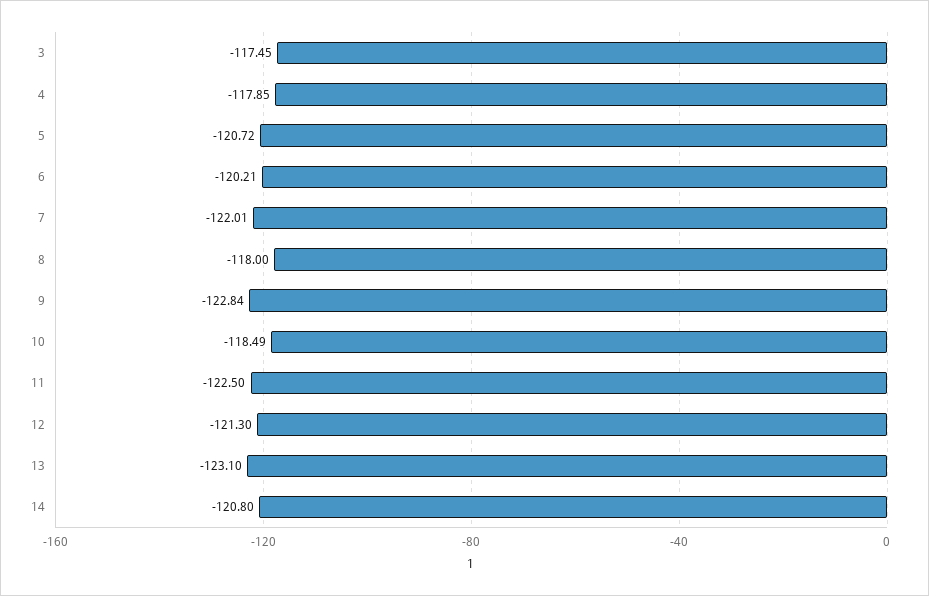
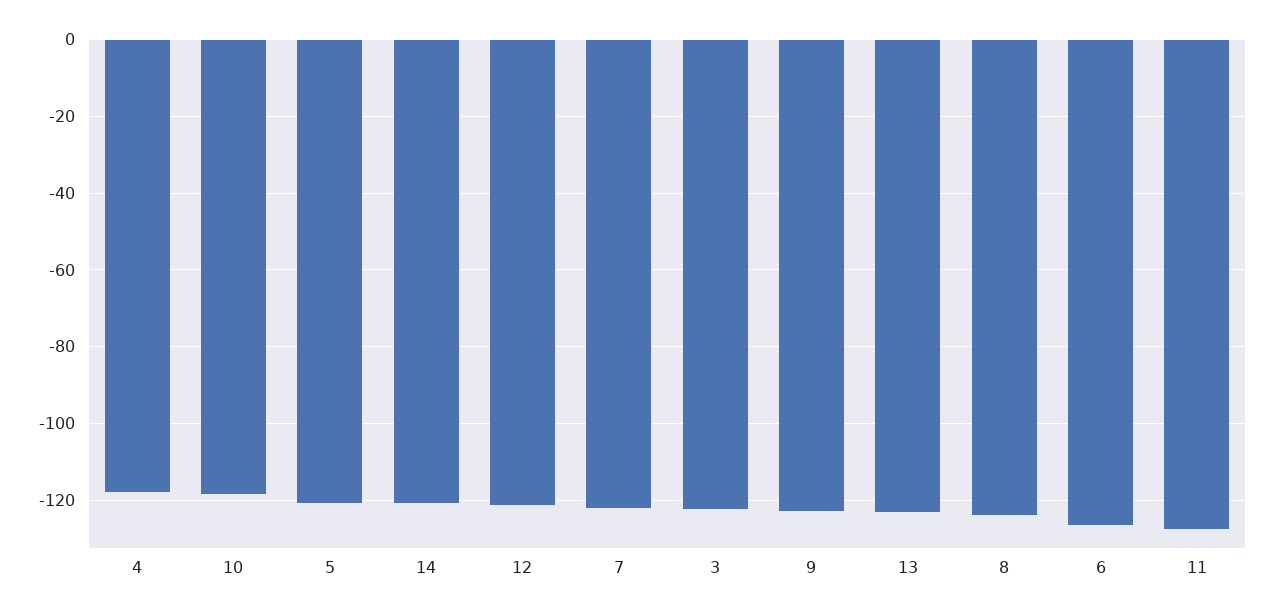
3: -117.45 -> -122
6: -120.21 -> -126
8: -118 -> -124
11: -122.5 -> -128

